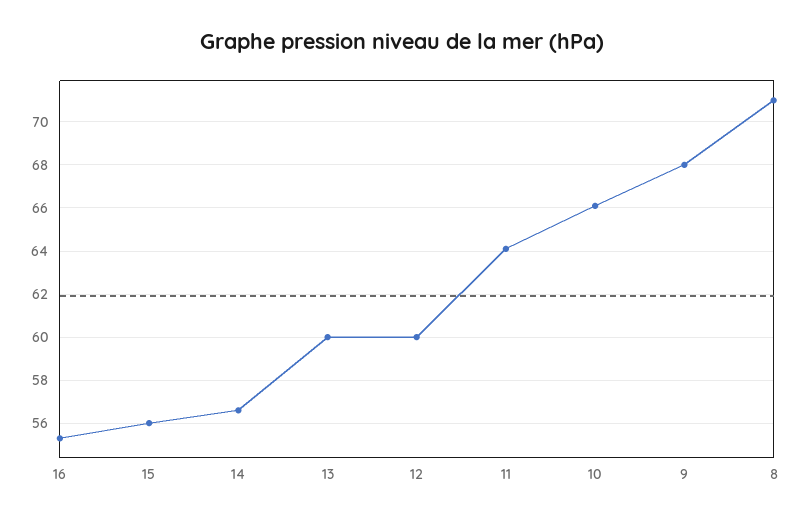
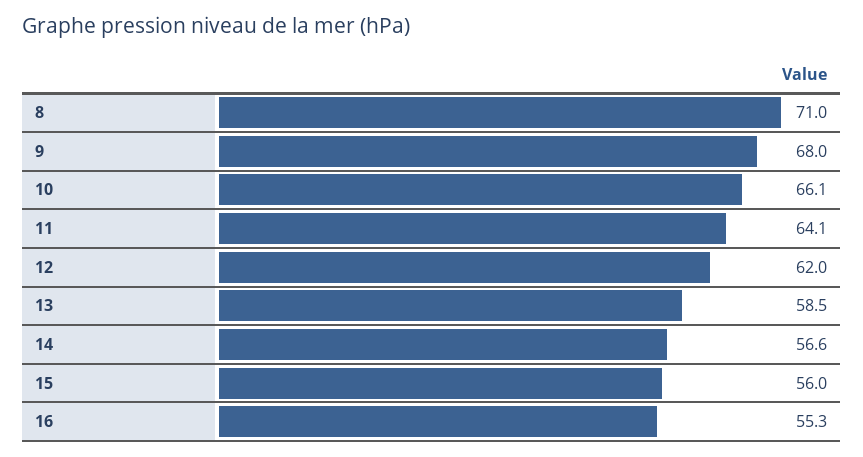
13: 60 -> 58.5
12: 60 -> 62

